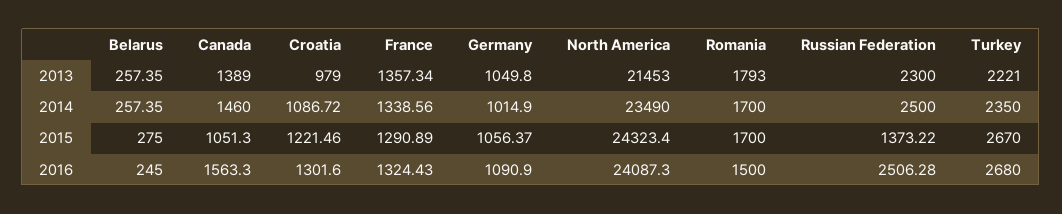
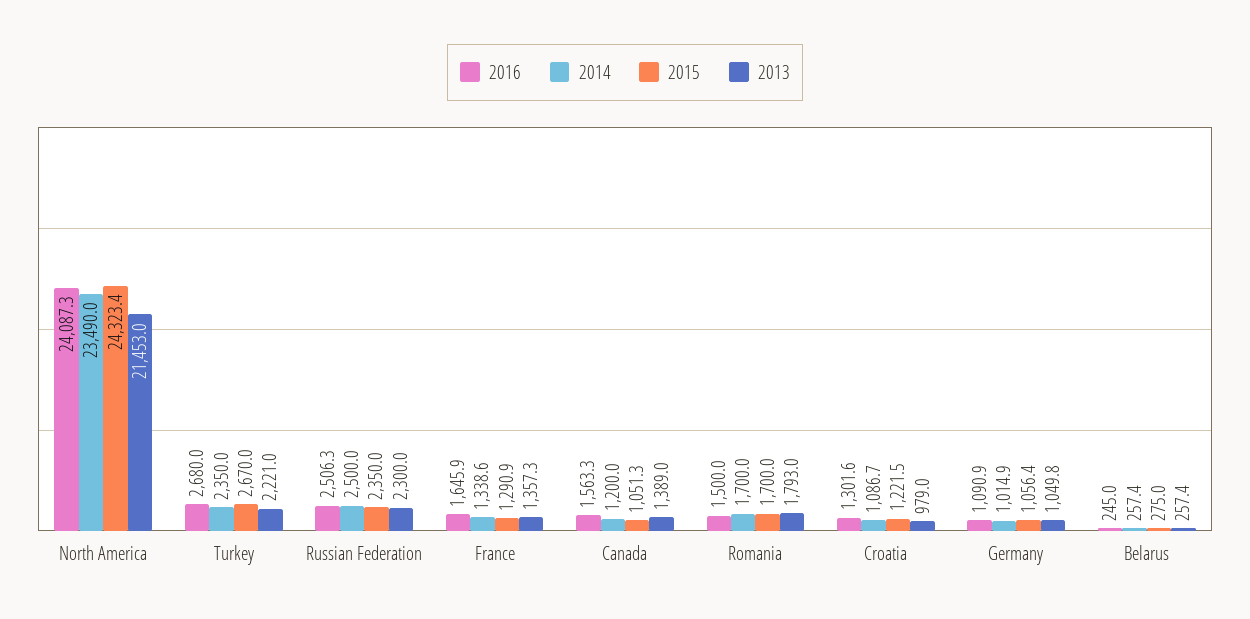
2014, Canada: 1460 -> 1200
2015, Russian Federation: 1373.22 -> 2350
2016, France: 1324.43 -> 1645.9

